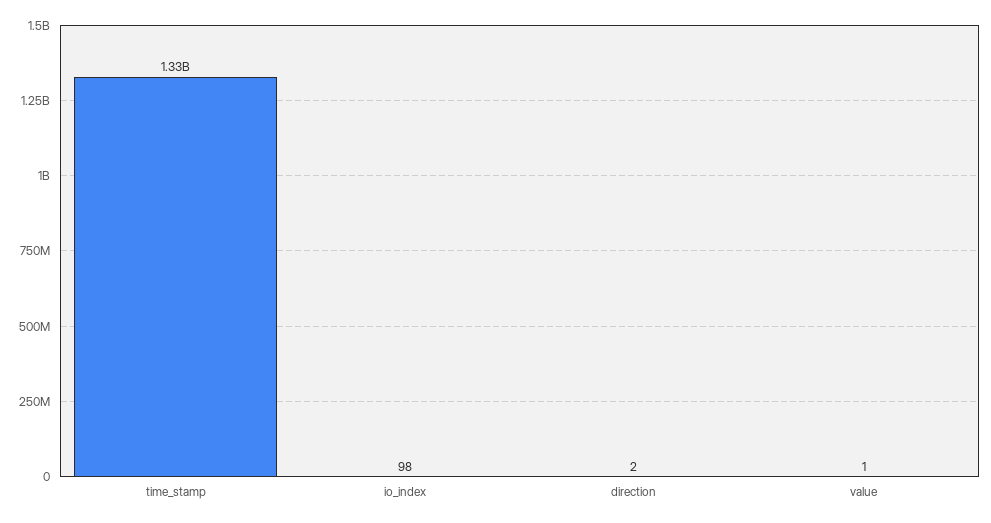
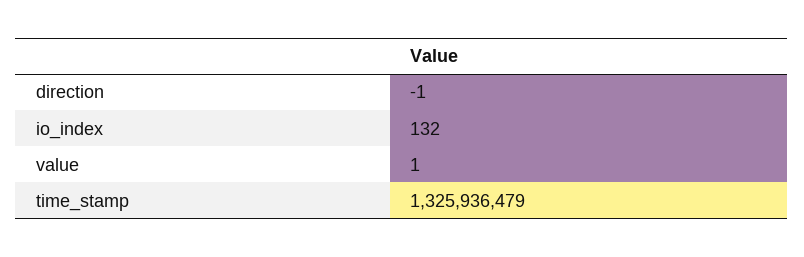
io_index: 98 -> 132
direction: 2 -> -1

